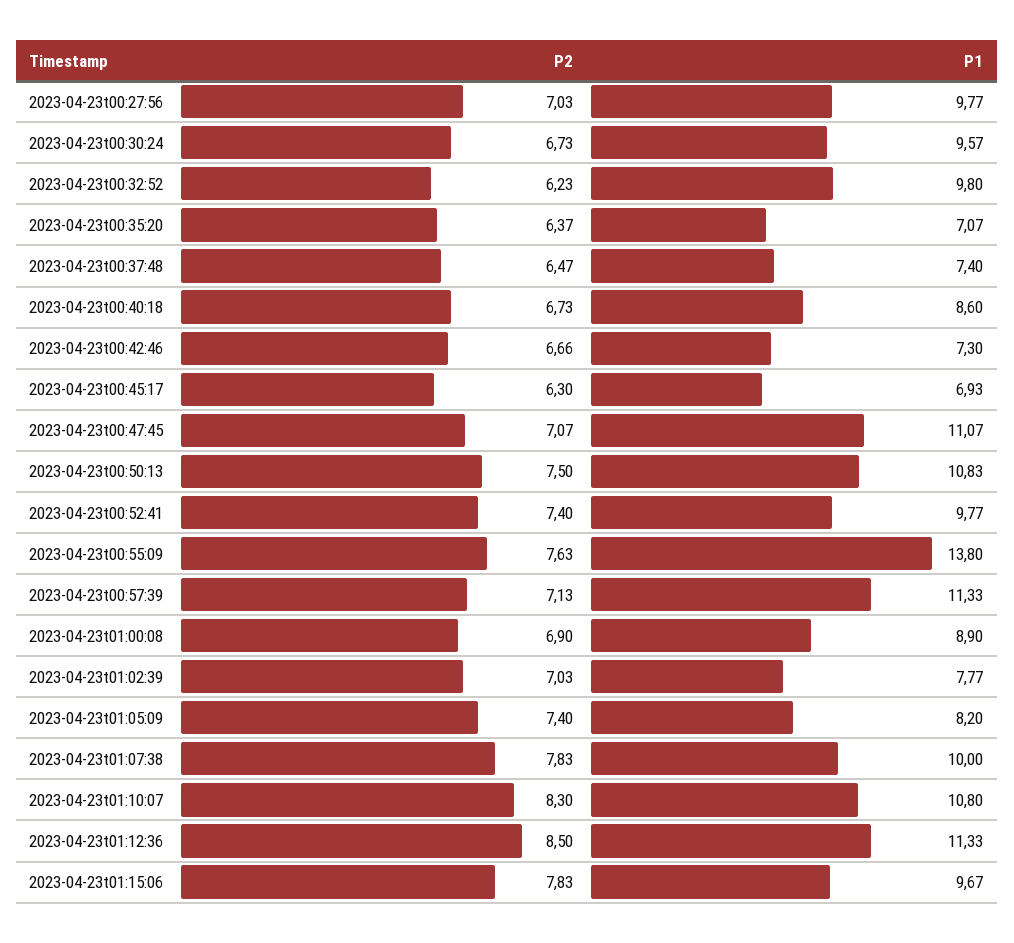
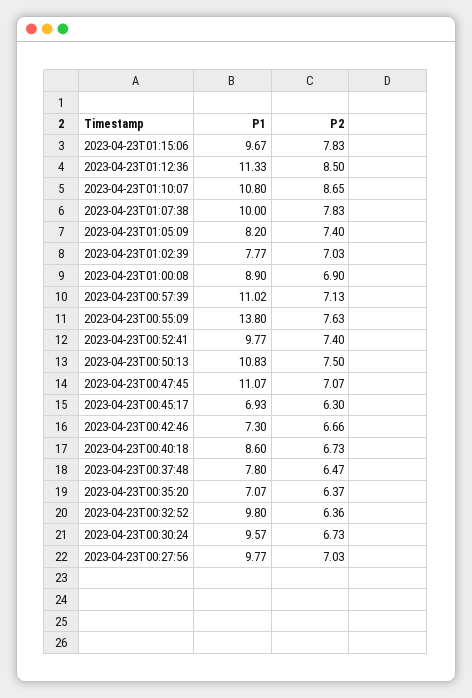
P2, 2023-04-23t00:32:52: 6.23 -> 6.36
P1, 2023-04-23t00:37:48: 7.4 -> 7.8
P1, 2023-04-23t00:57:39: 11.33 -> 11.02
P2, 2023-04-23t01:10:07: 8.3 -> 8.65

